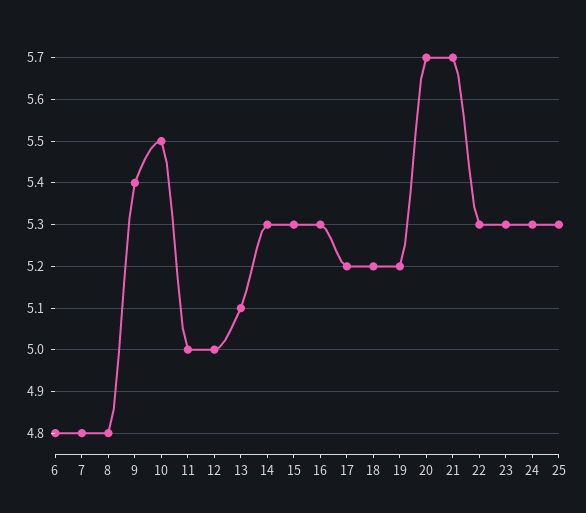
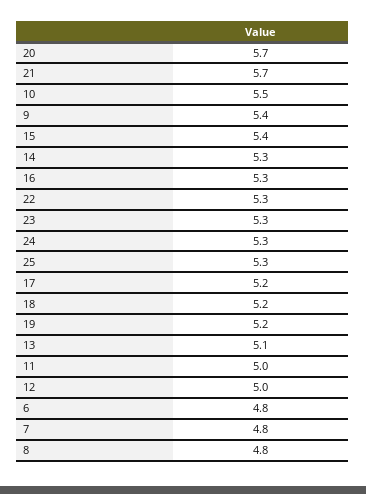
15: 5.3 -> 5.4

